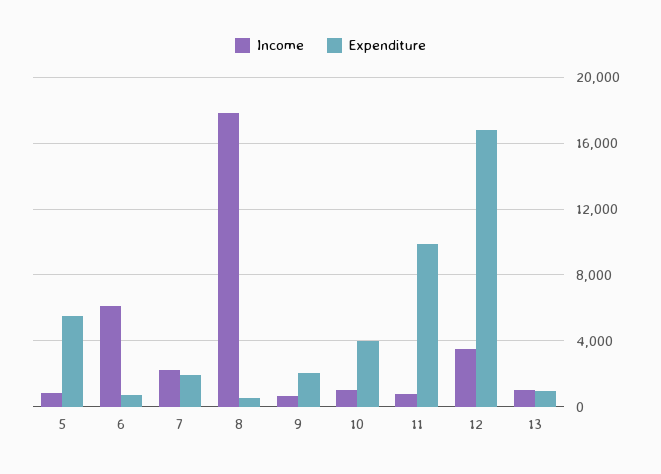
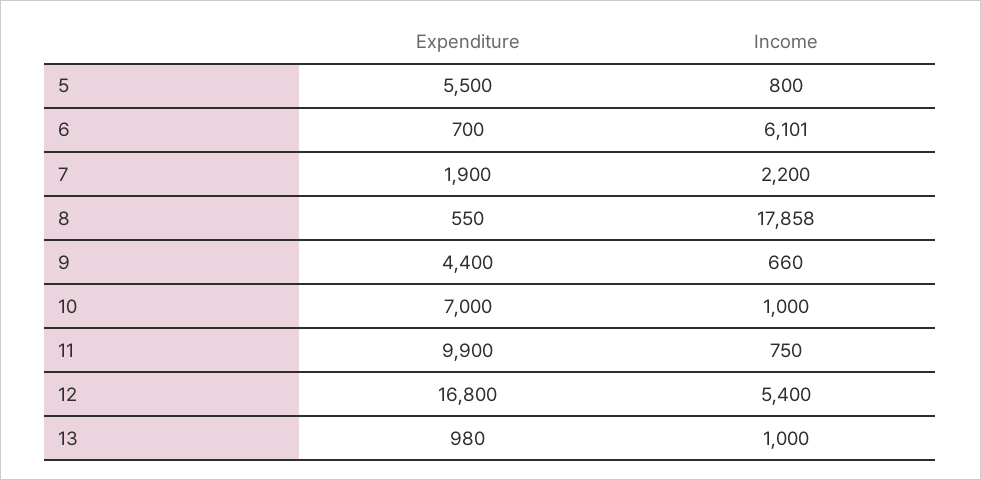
Expenditure, 9: 2000 -> 4400
Expenditure, 10: 4000 -> 7000
Income, 12: 3500 -> 5400

